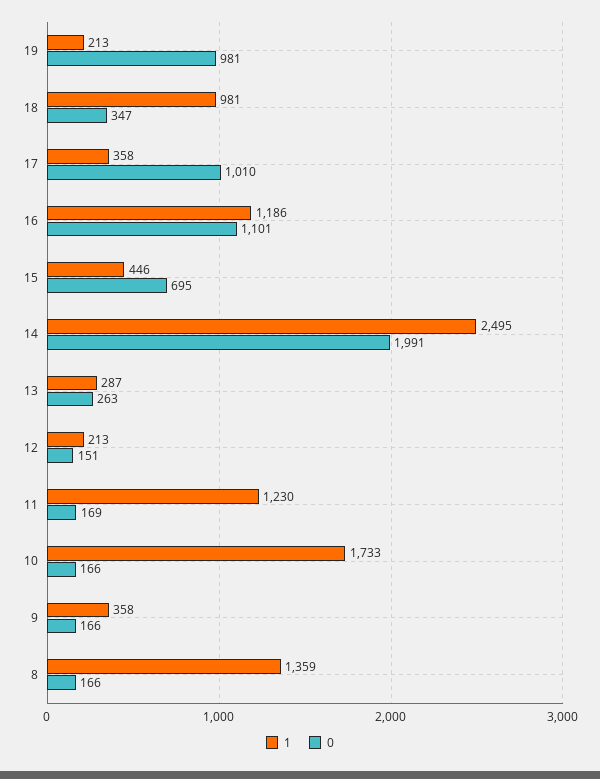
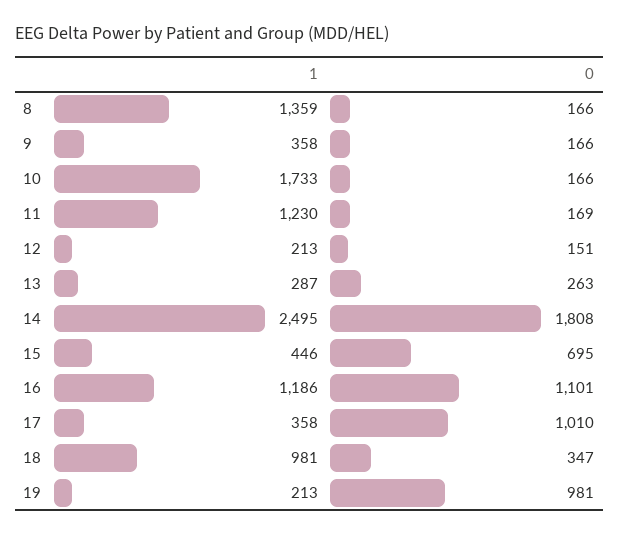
0, 14: 1991 -> 1808

